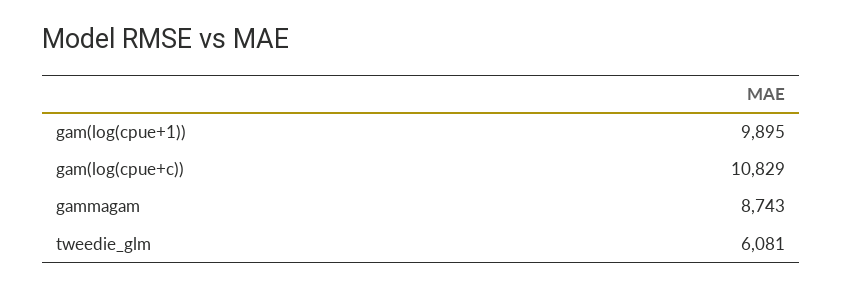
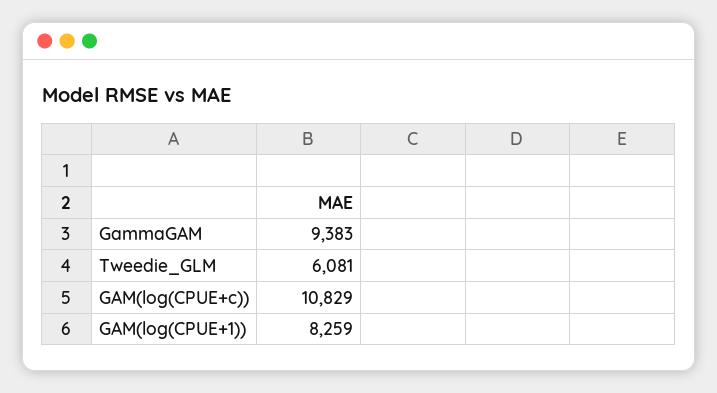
gam(log(cpue+1)): 9895 -> 8259
gammagam: 8743 -> 9383

